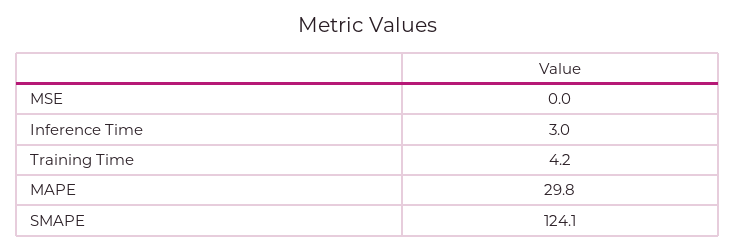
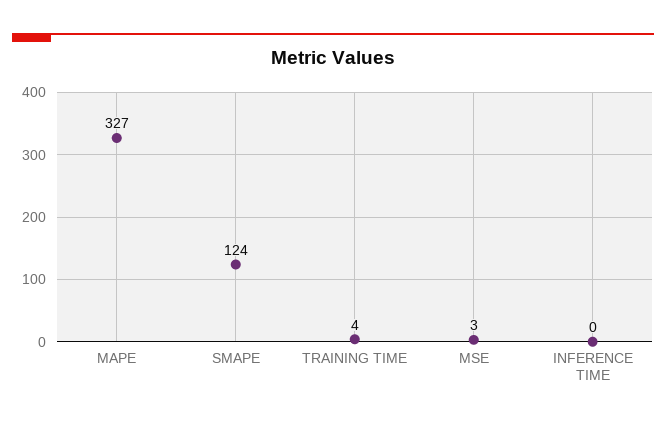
MSE: 0 -> 3
Inference Time: 3 -> 0
MAPE: 29.8 -> 327

